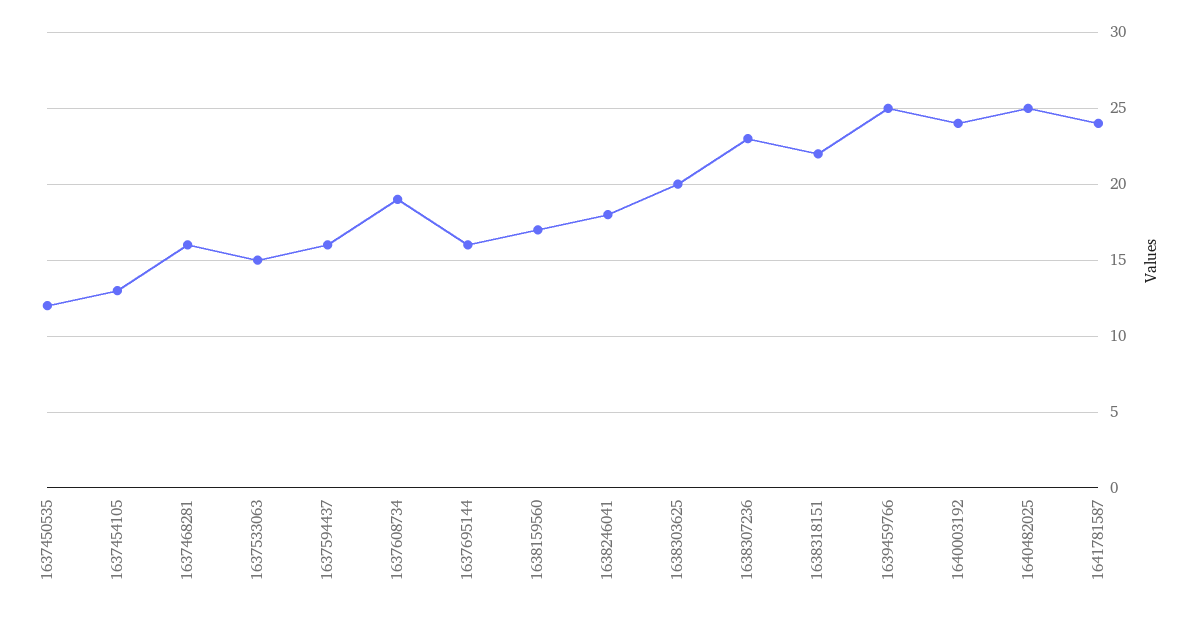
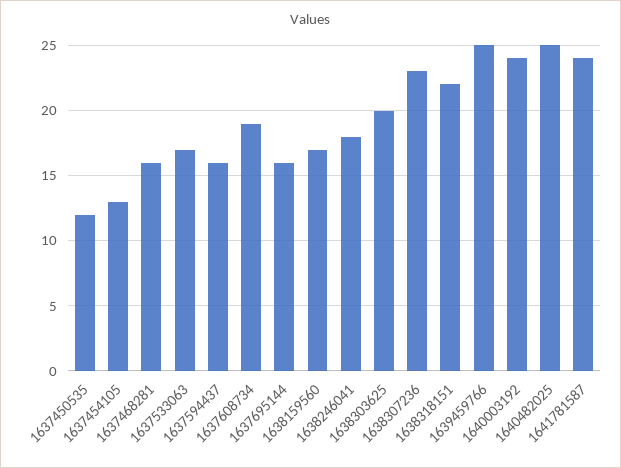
1637533063: 15 -> 17

